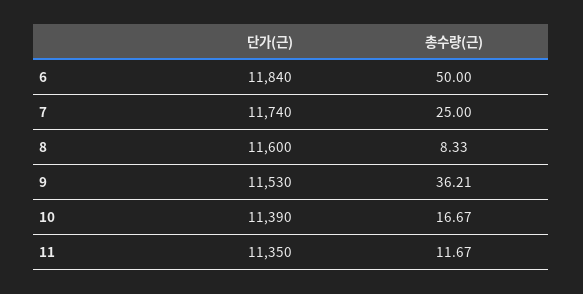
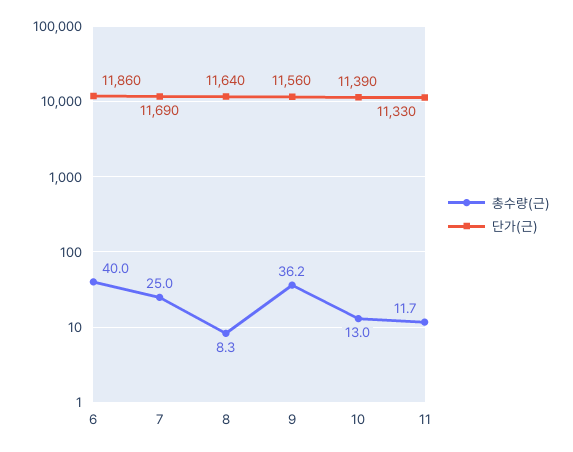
단가(근), 6: 11840 -> 11860
총수량(근), 6: 50 -> 40
단가(근), 7: 11740 -> 11690
단가(근), 8: 11600 -> 11640
단가(근), 9: 11530 -> 11560
총수량(근), 10: 16.67 -> 13
단가(근), 11: 11350 -> 11330

